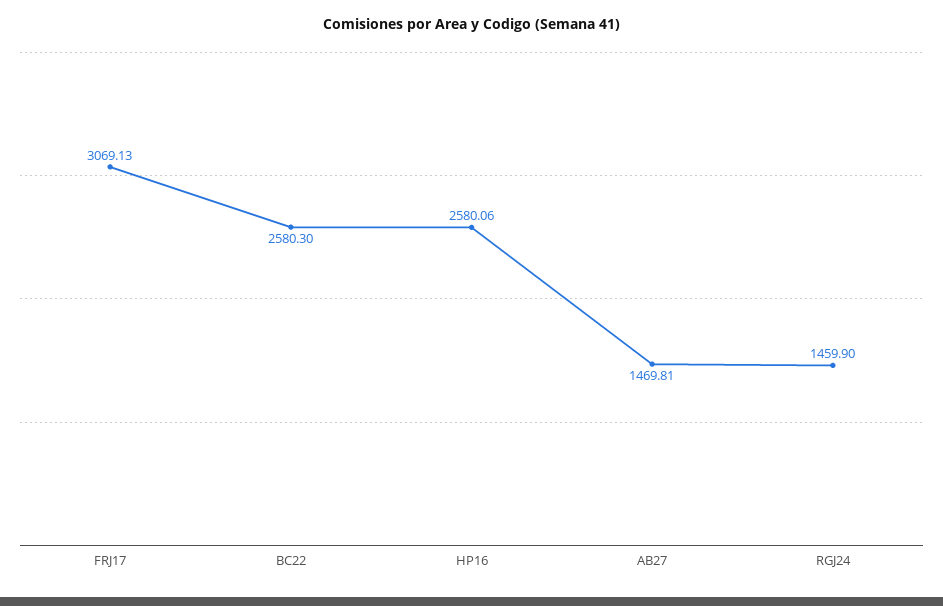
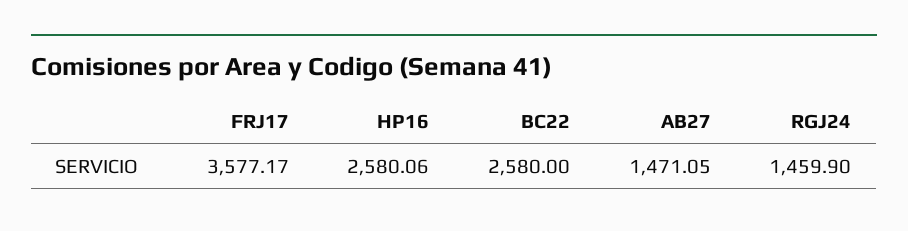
FRJ17: 3069.13 -> 3577.17
BC22: 2580.3 -> 2580
AB27: 1469.81 -> 1471.05

